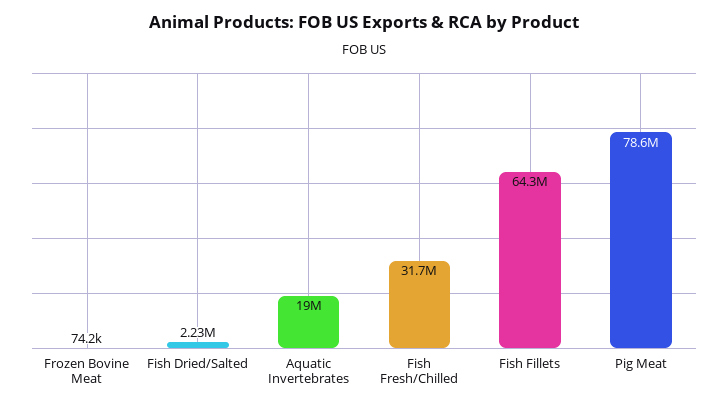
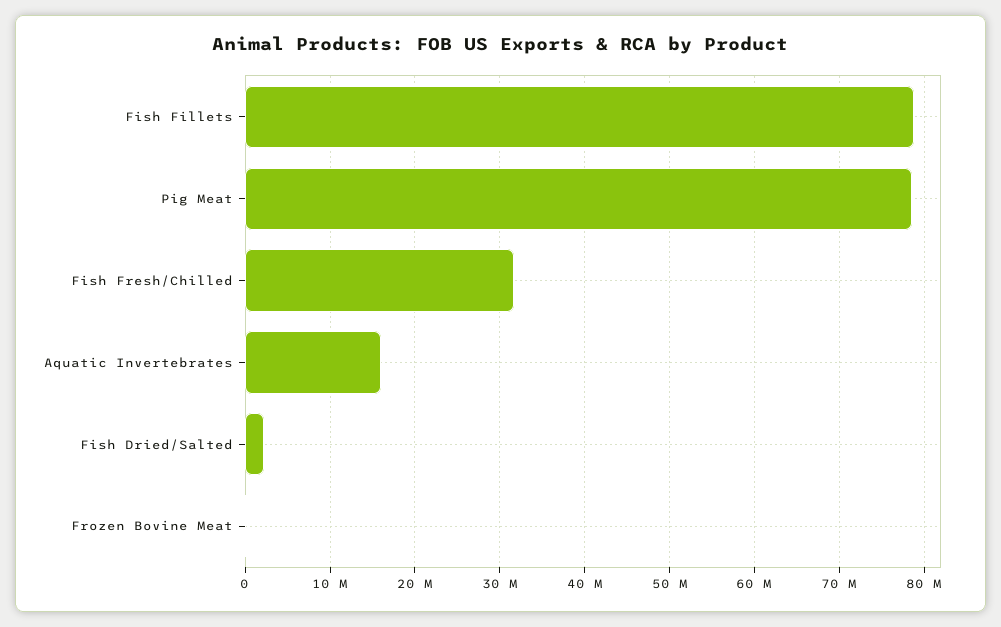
Aquatic Invertebrates: 19000000 -> 16000000
Fish Fillets: 64300000 -> 79000000

